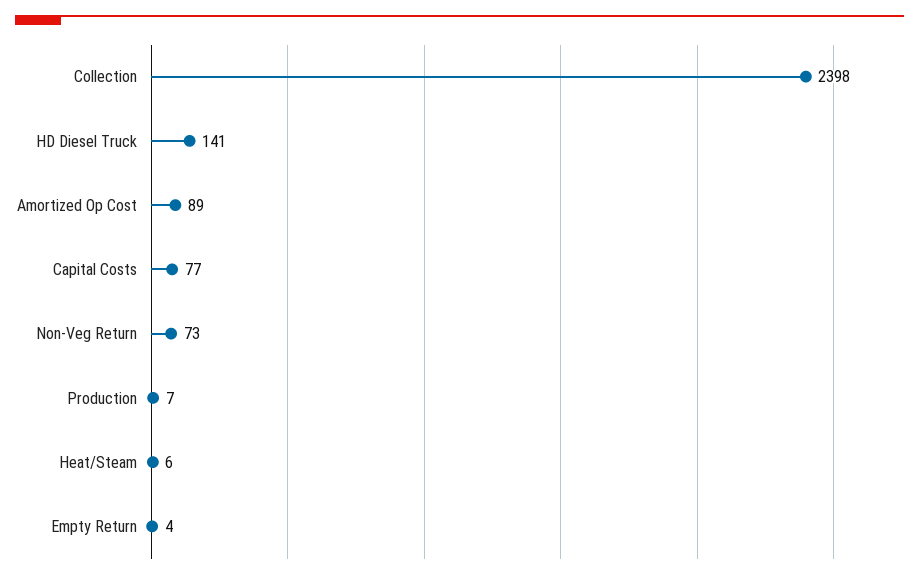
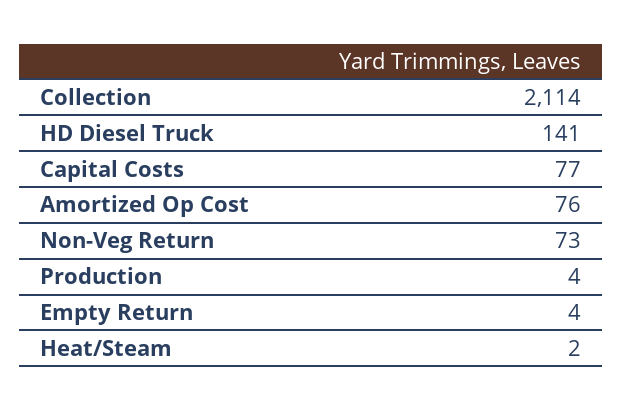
Collection: 2398 -> 2114
Amortized Op Cost: 89 -> 76
Production: 7 -> 4
Heat/Steam: 6 -> 2

